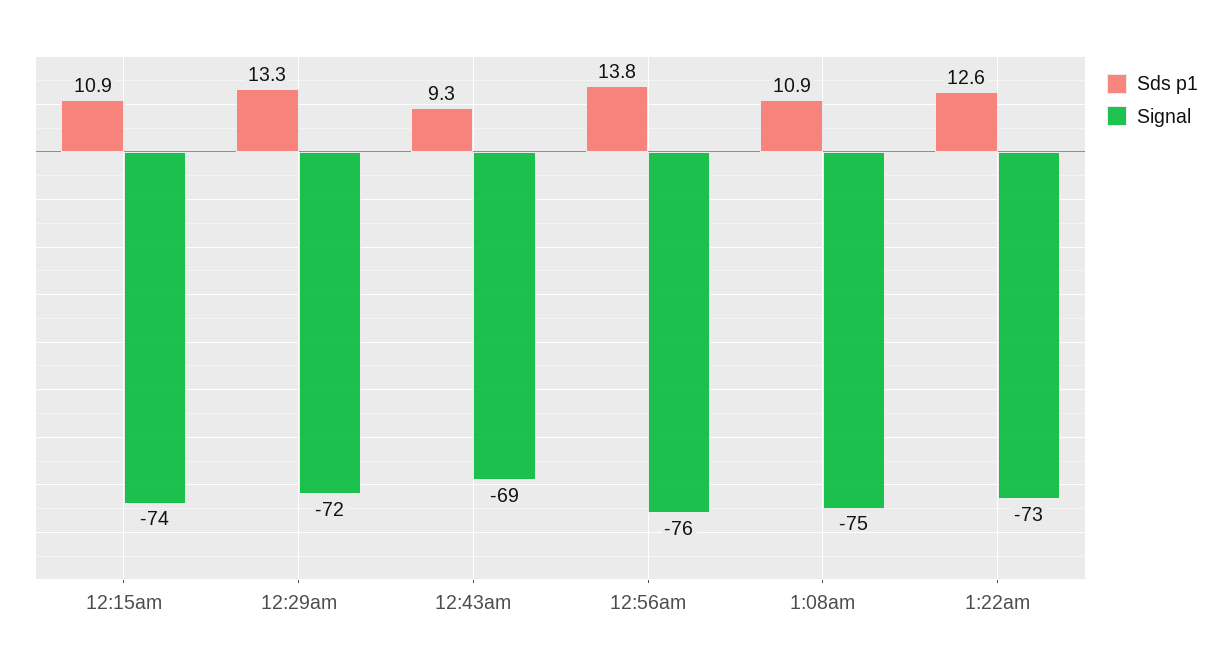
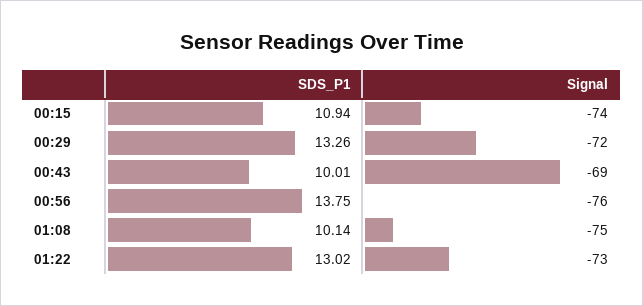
Sds p1, 12:43am: 9.3 -> 10.01
Sds p1, 1:08am: 10.9 -> 10.14
Sds p1, 1:22am: 12.6 -> 13.02

